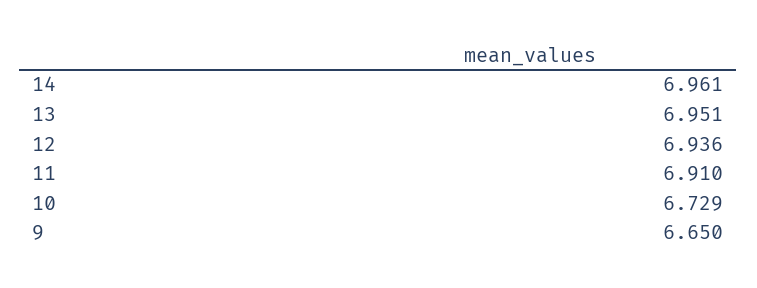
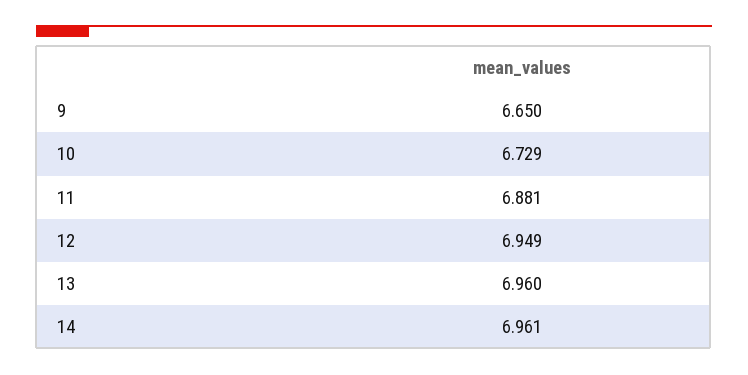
13: 6.951 -> 6.96
12: 6.936 -> 6.949
11: 6.91 -> 6.881

